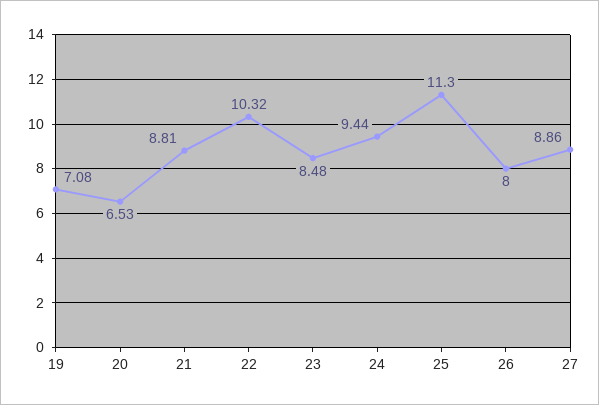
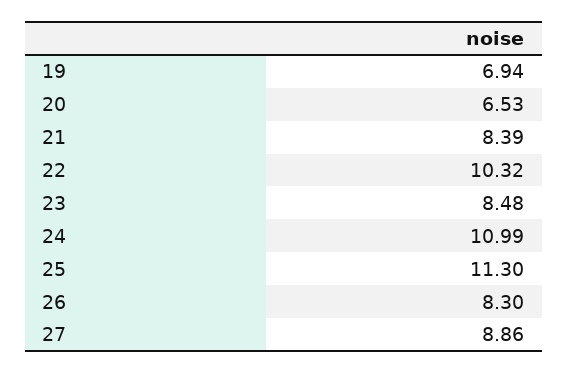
19: 7.08 -> 6.94
21: 8.81 -> 8.39
24: 9.44 -> 10.99
26: 8 -> 8.3

